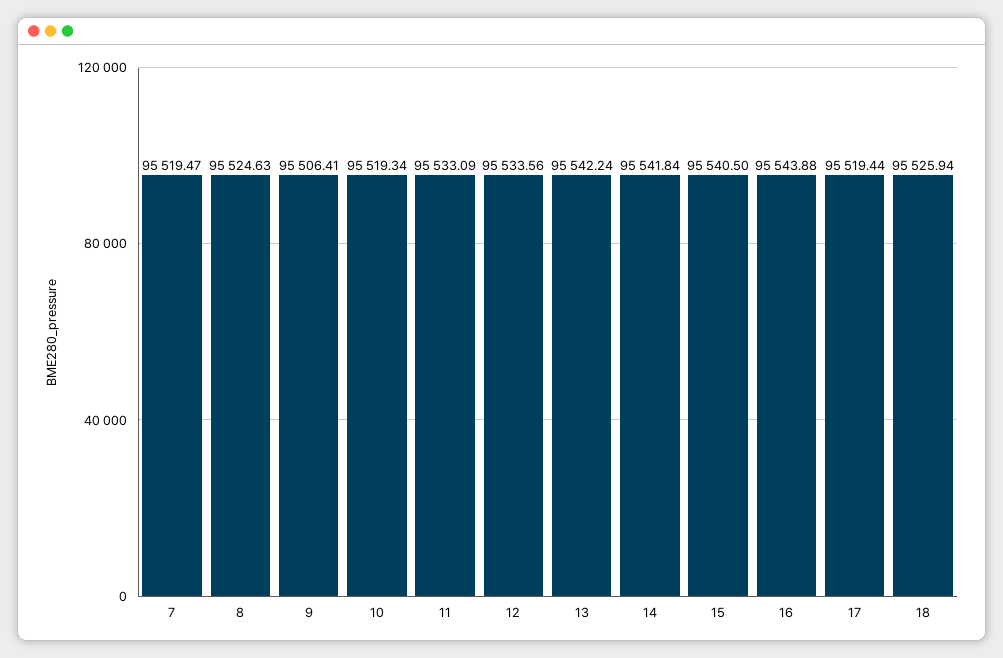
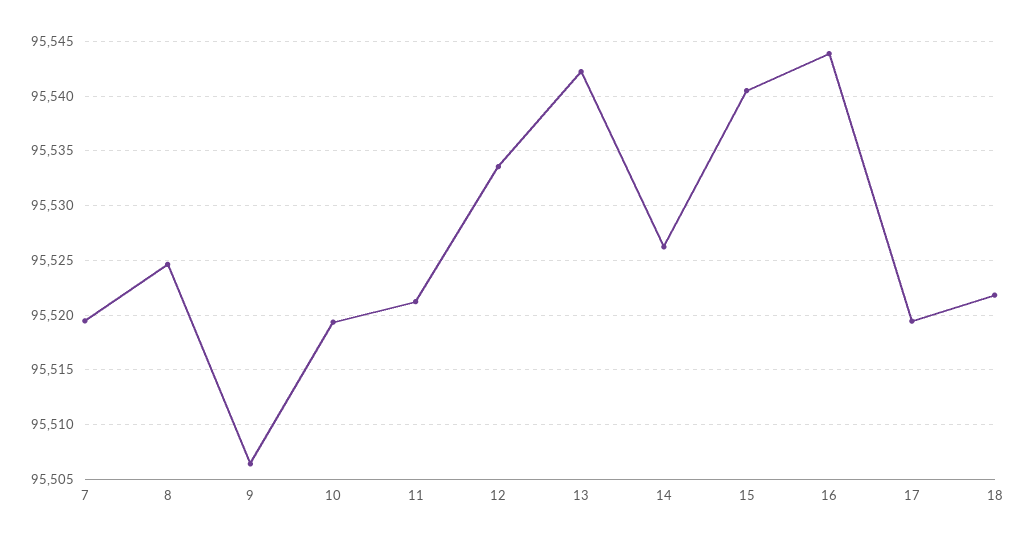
11: 95533.09 -> 95521
14: 95541.84 -> 95526
18: 95525.94 -> 95522

